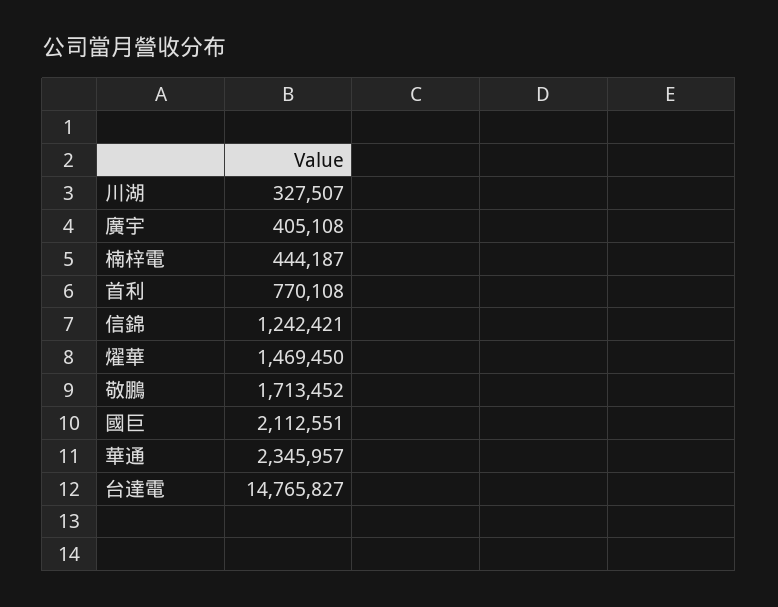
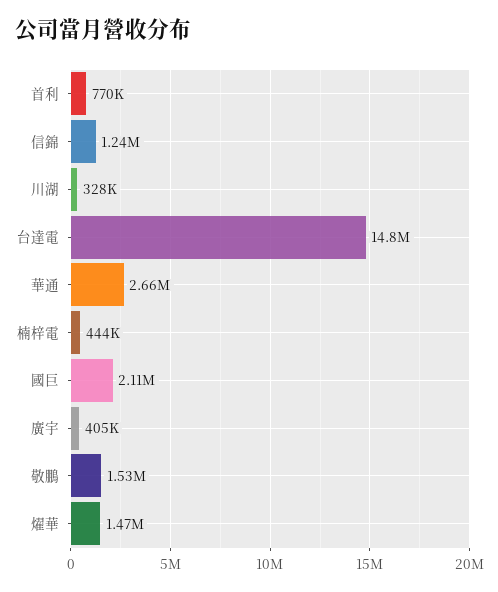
敬鵬: 1713452 -> 1530000
華通: 2345957 -> 2660000

